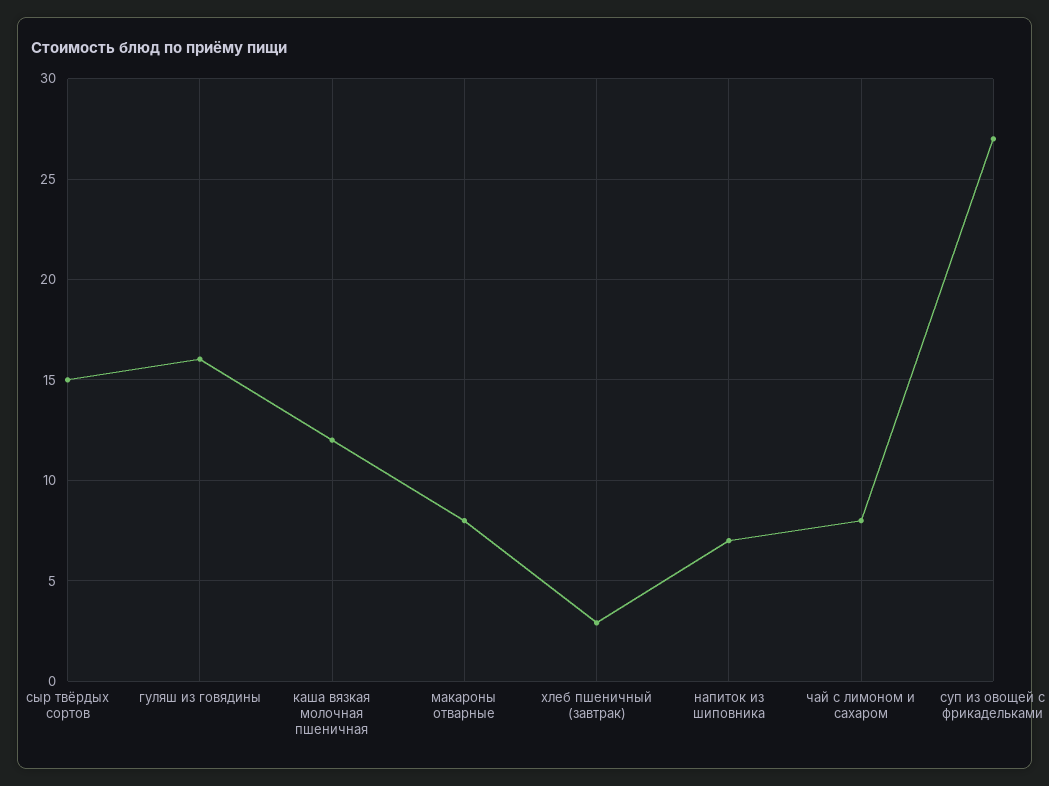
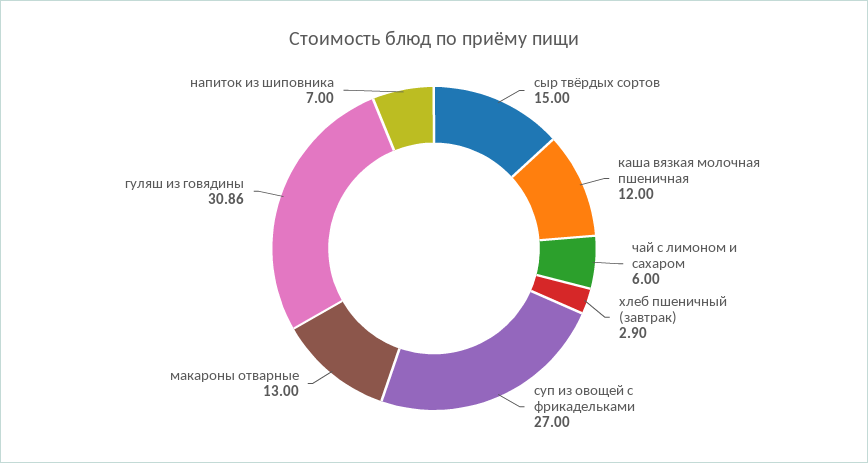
гуляш из говядины: 16 -> 30.86
макароны отварные: 8 -> 13
чай с лимоном и сахаром: 8 -> 6

